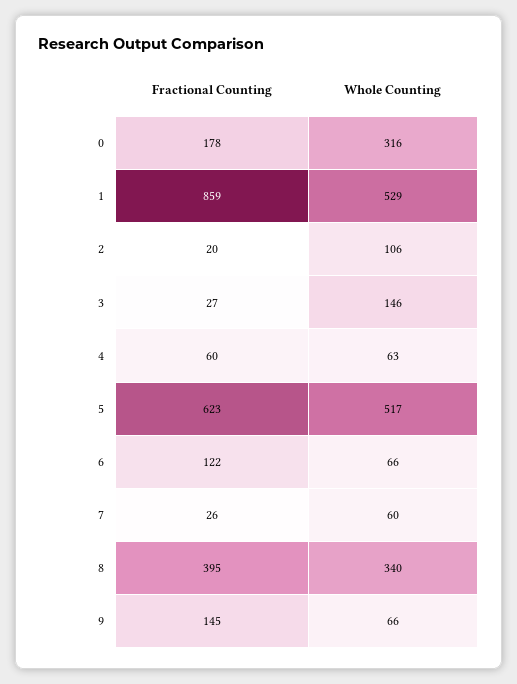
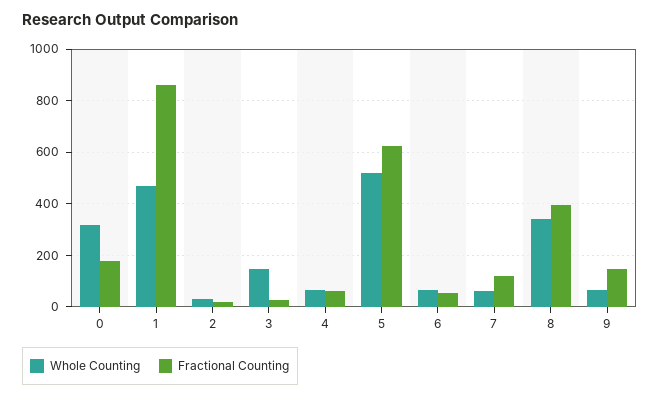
Whole Counting, 1: 529 -> 475
Whole Counting, 2: 106 -> 25
Fractional Counting, 6: 122 -> 50
Fractional Counting, 7: 26 -> 125

